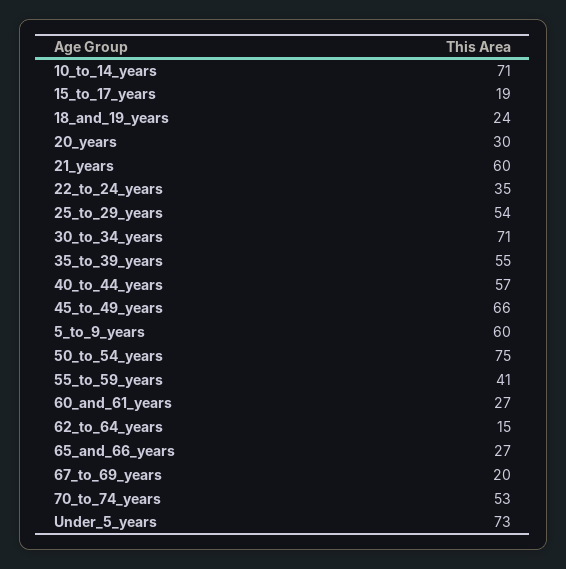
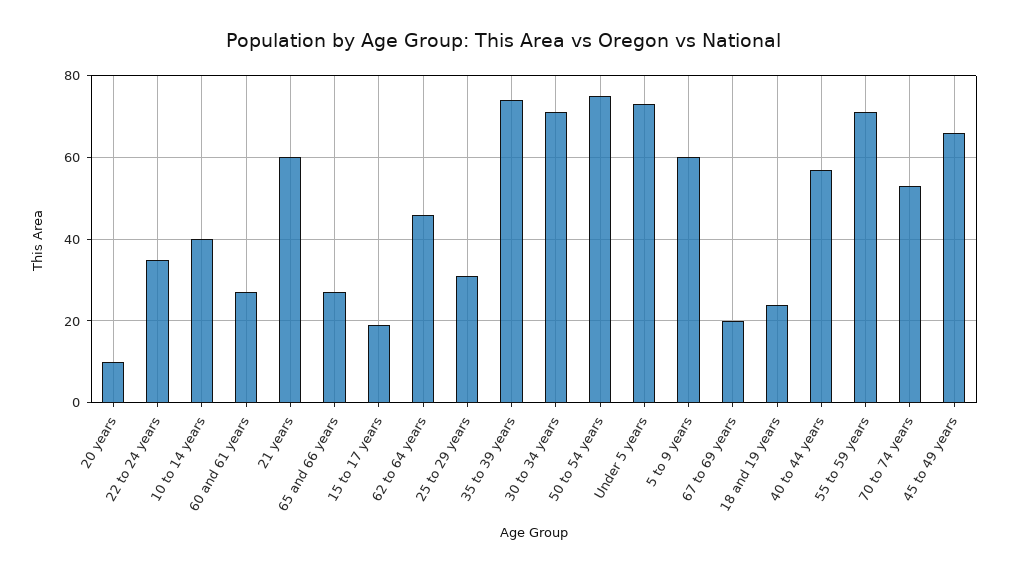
10_to_14_years: 71 -> 40
20_years: 30 -> 10
25_to_29_years: 54 -> 30
35_to_39_years: 55 -> 75
55_to_59_years: 41 -> 70
62_to_64_years: 15 -> 45

